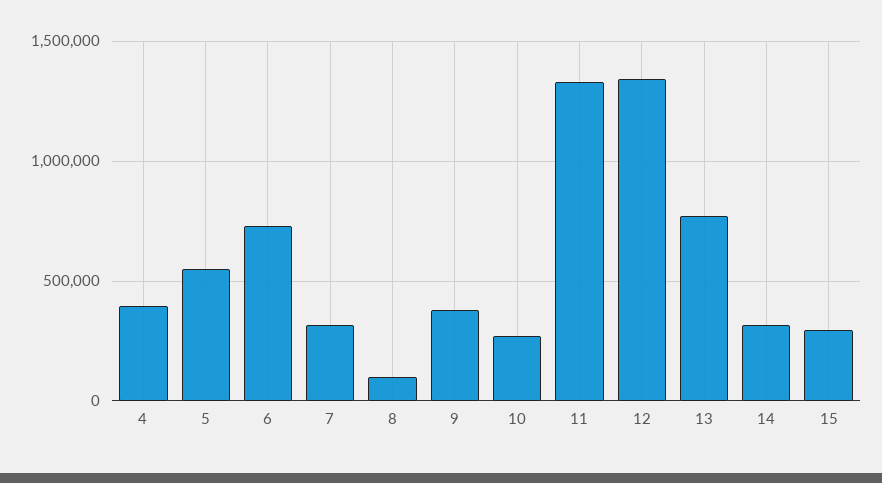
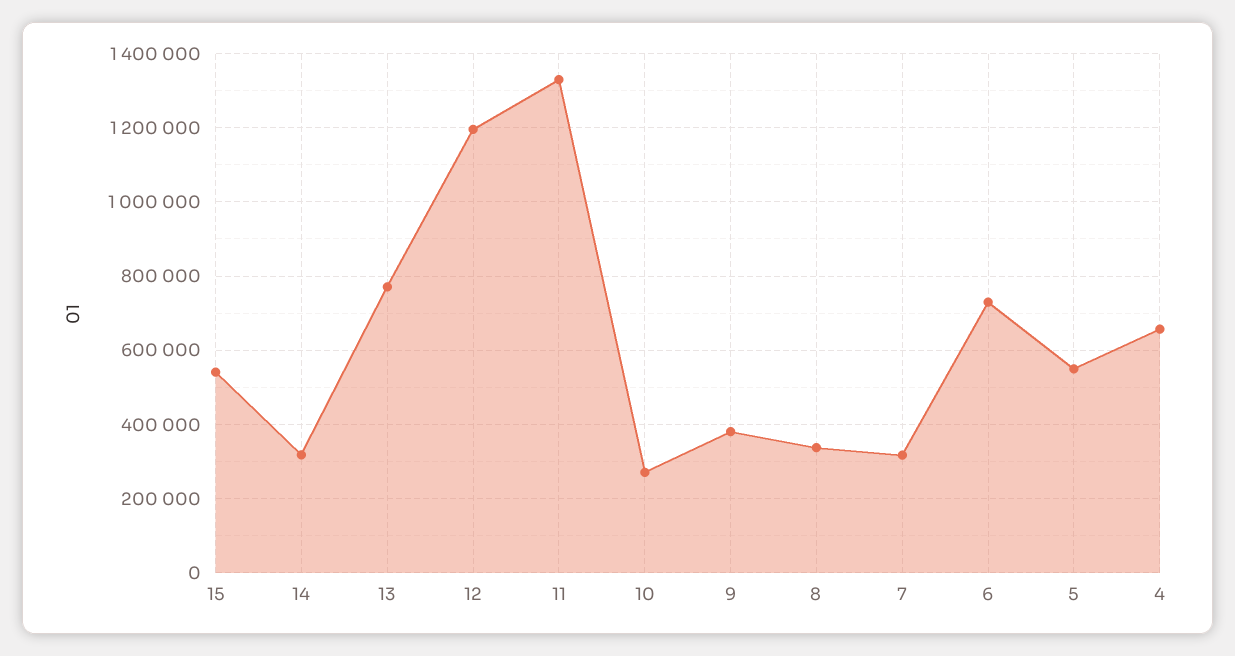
4: 400000 -> 660000
8: 100000 -> 340000
12: 1350000 -> 1200000
15: 300000 -> 540000

